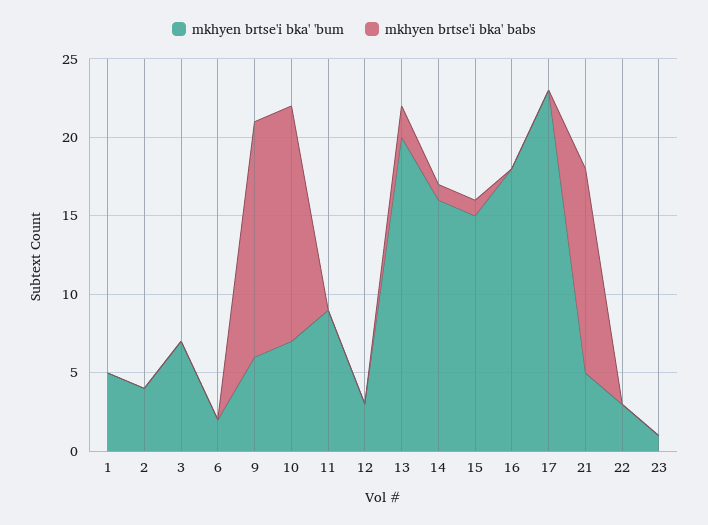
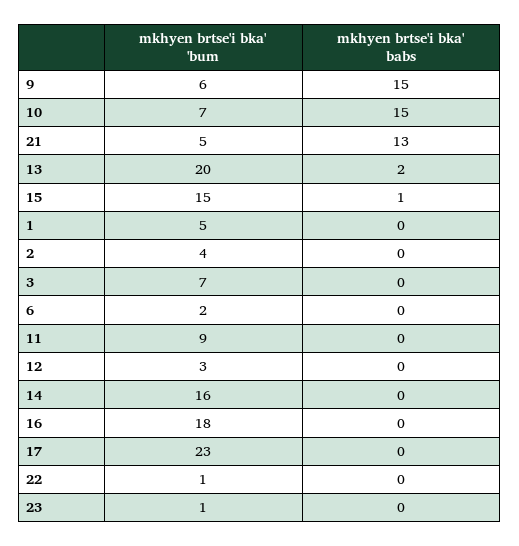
mkhyen brtse'i bka' babs, 14: 1 -> 0
mkhyen brtse'i bka' 'bum, 22: 3 -> 1

